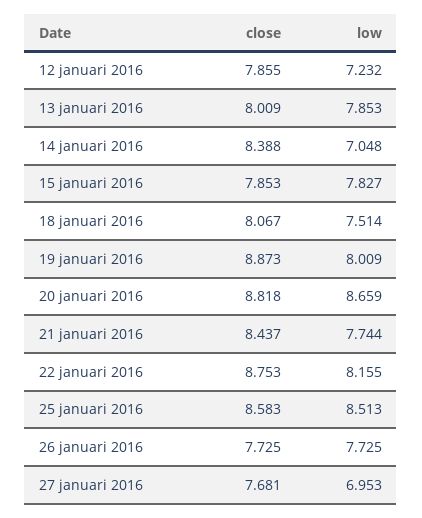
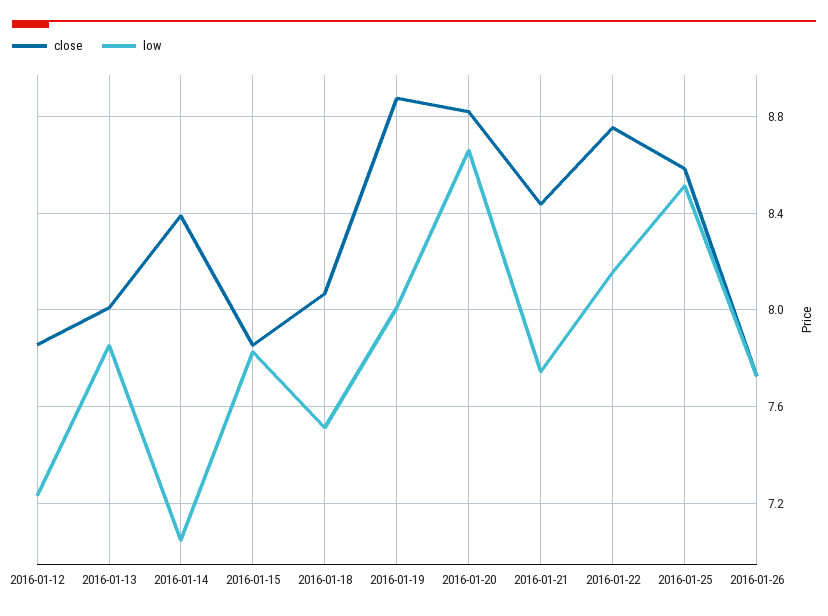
close, 27 januari 2016: 7.681 -> none
low, 27 januari 2016: 6.953 -> none

